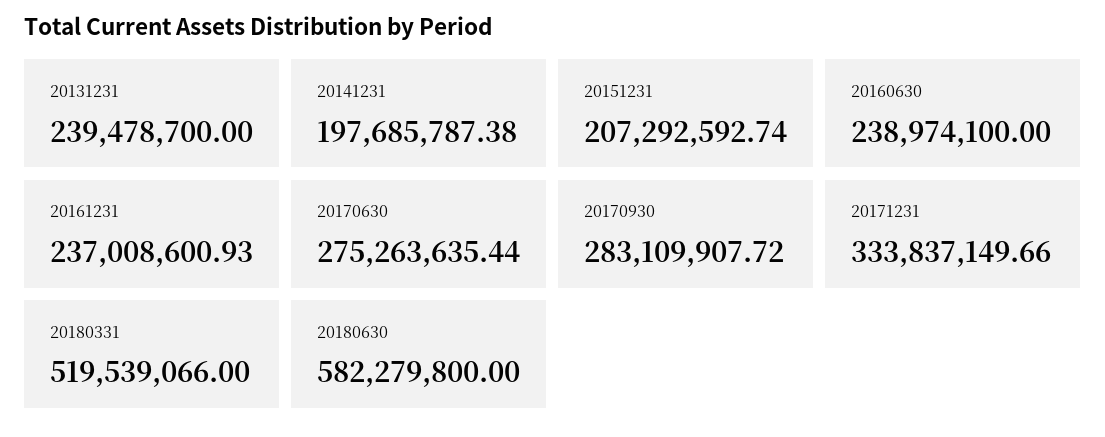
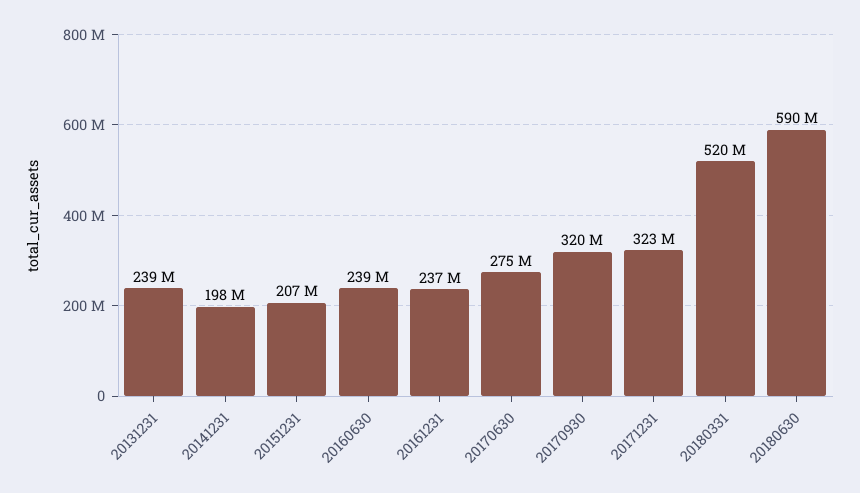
20170930: 283109907.72 -> 320000000
20171231: 333837149.66 -> 323000000
20180630: 582279800 -> 590000000

